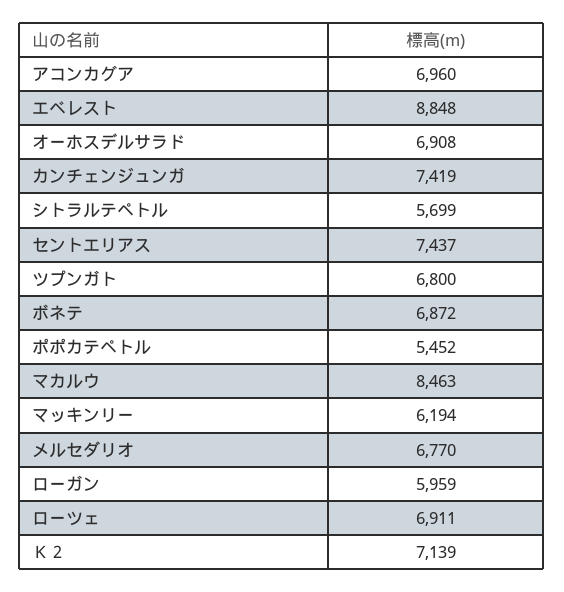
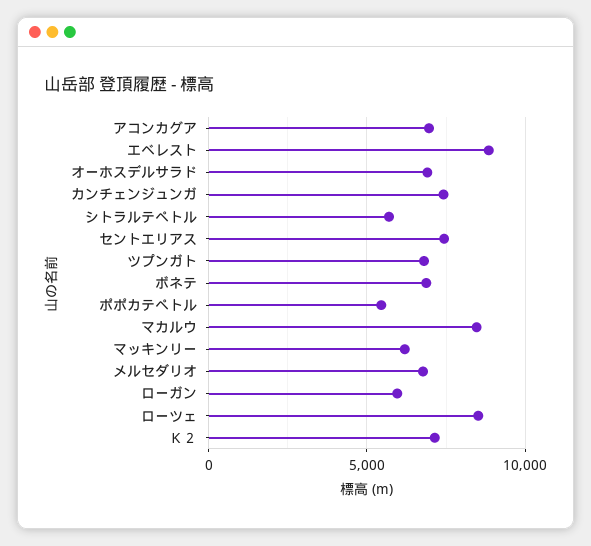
ローツェ: 6911 -> 8500

